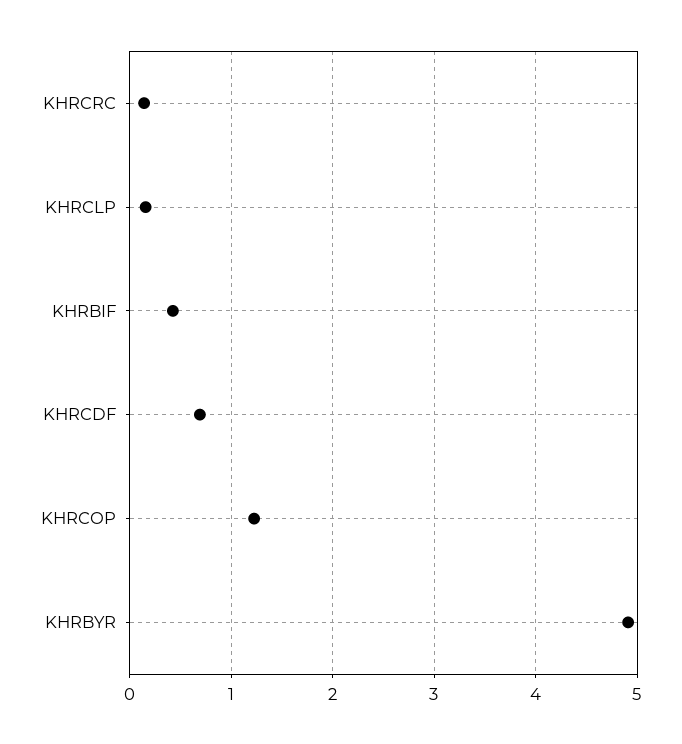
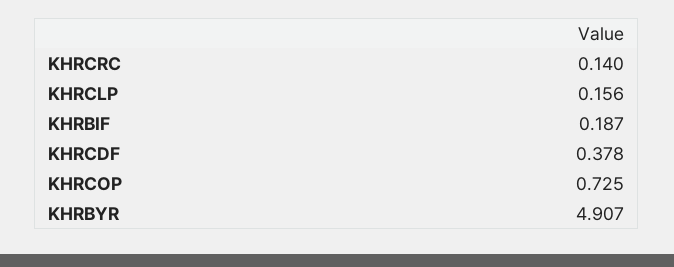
KHRBIF: 0.4 -> 0.187
KHRCDF: 0.7 -> 0.378
KHRCOP: 1.2 -> 0.725

